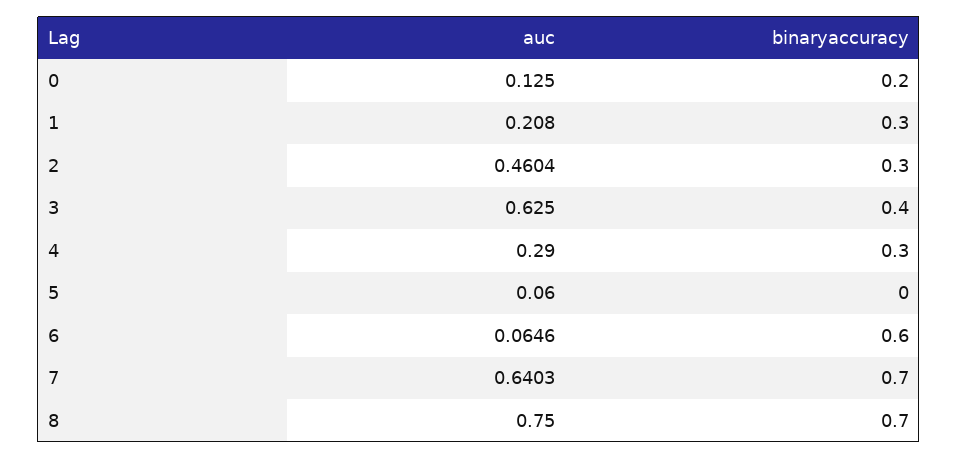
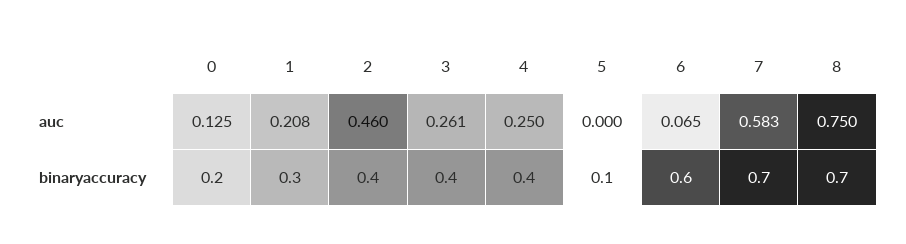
binaryaccuracy, 2: 0.3 -> 0.4
auc, 3: 0.625 -> 0.261
auc, 4: 0.29 -> 0.25
binaryaccuracy, 4: 0.3 -> 0.4
auc, 5: 0.06 -> 0
binaryaccuracy, 5: 0 -> 0.1
auc, 7: 0.6403 -> 0.583

